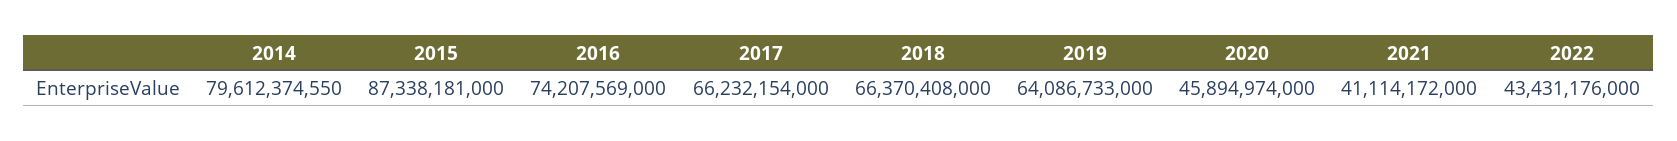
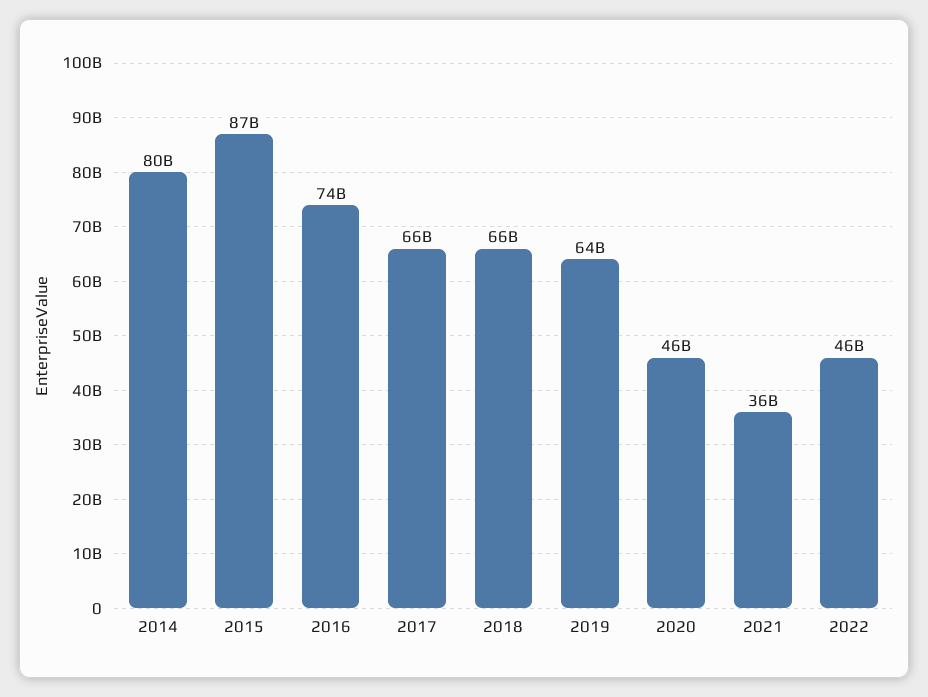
2021: 41114172000 -> 36000000000
2022: 43431176000 -> 46000000000

